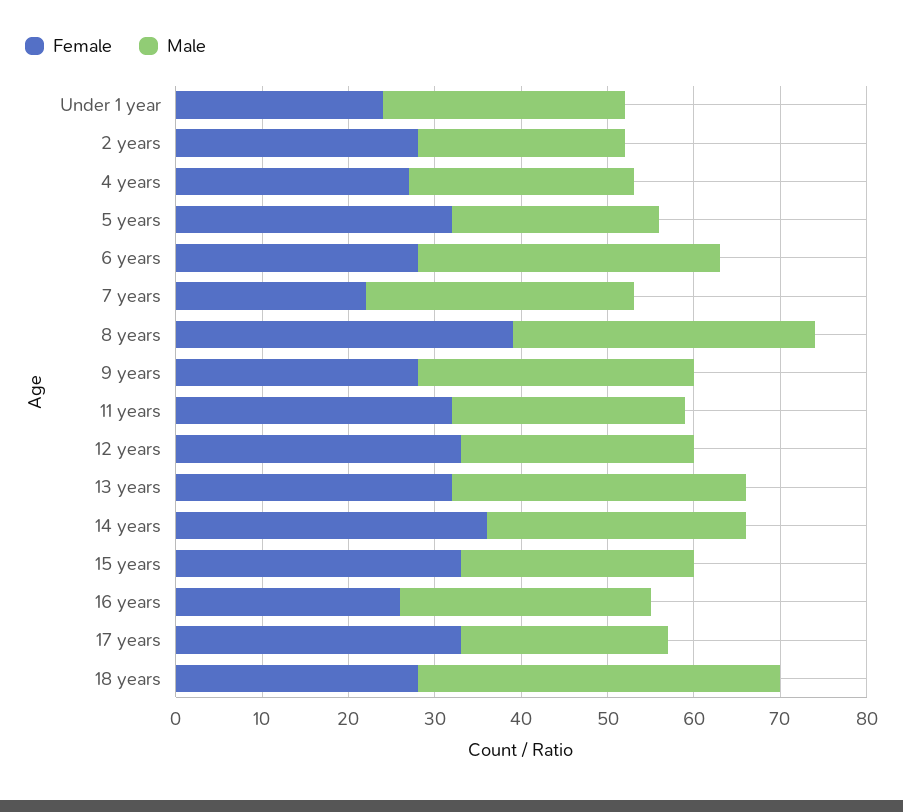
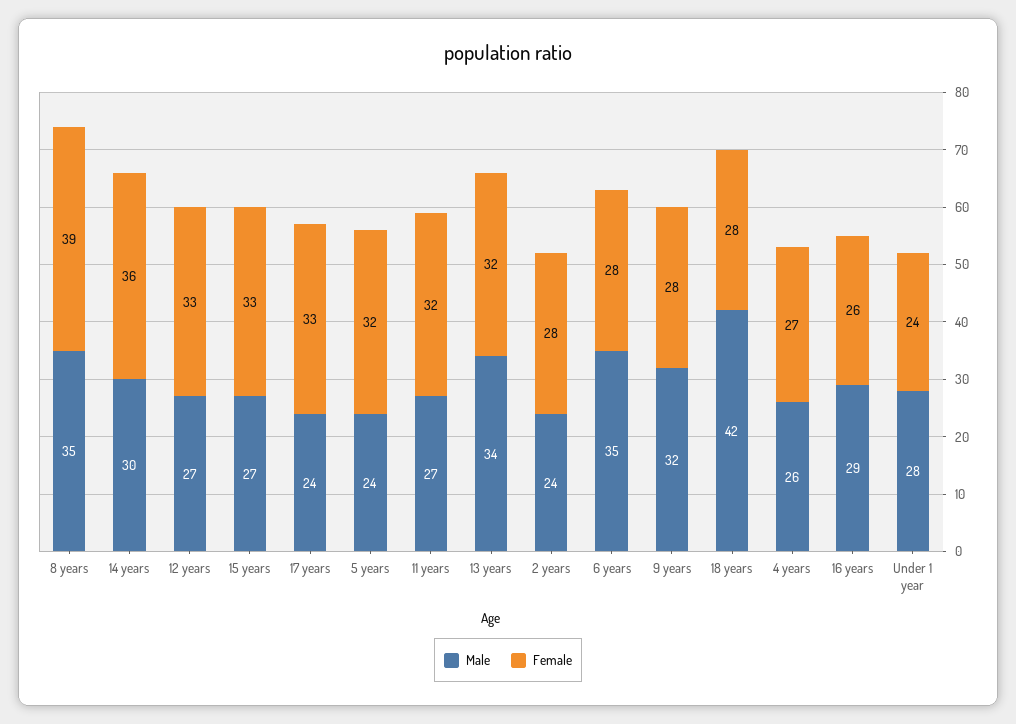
Female, 7 years: 22 -> none
Male, 7 years: 31 -> none

